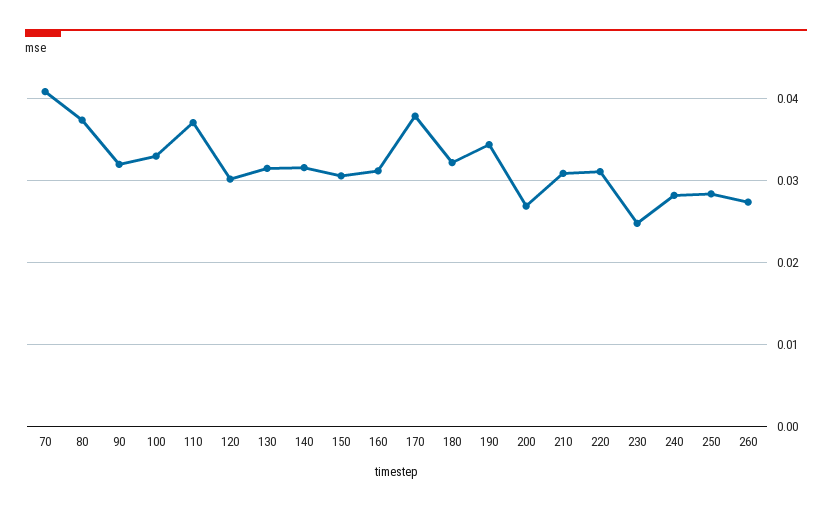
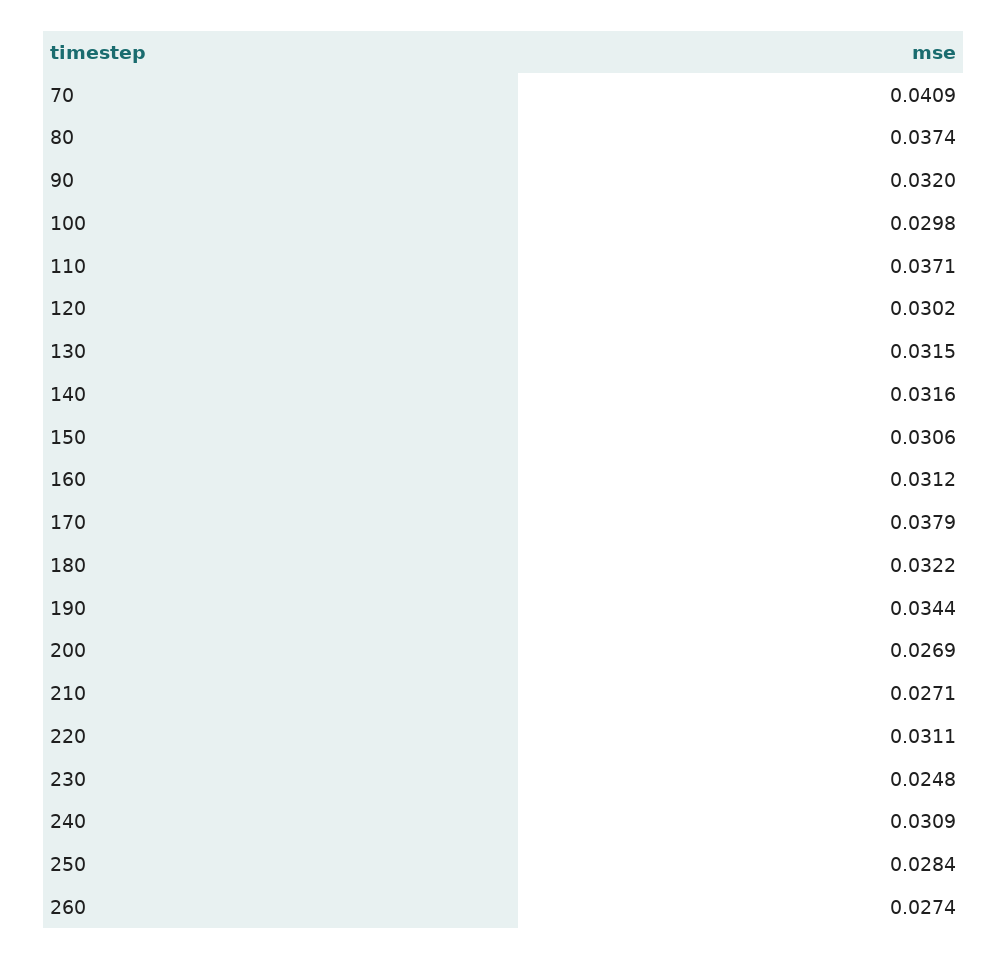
100: 0.033 -> 0.0298
210: 0.031 -> 0.0271
240: 0.028 -> 0.0309

